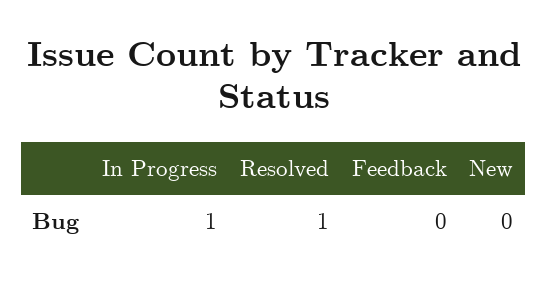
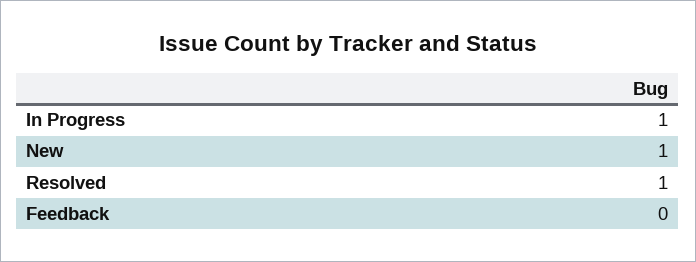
New: 0 -> 1

